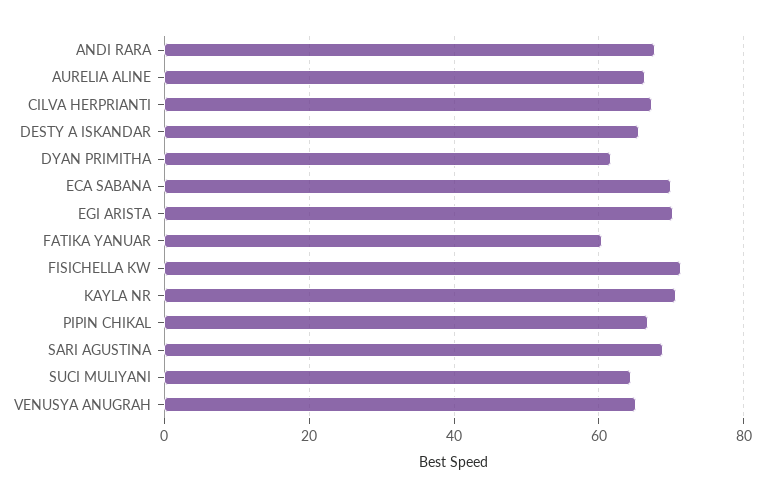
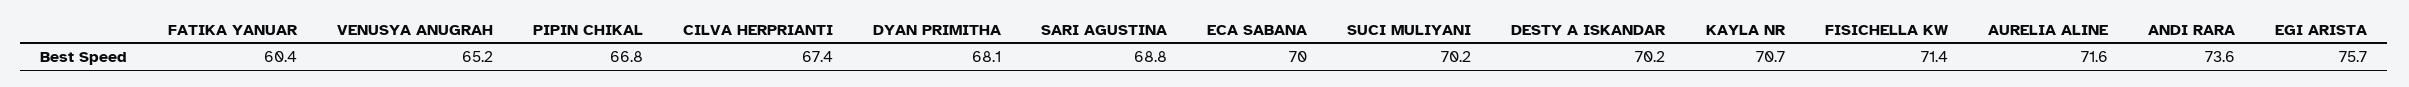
ANDI RARA: 68 -> 73.6
AURELIA ALINE: 66 -> 71.6
DESTY A ISKANDAR: 66 -> 70.2
DYAN PRIMITHA: 62 -> 68.1
EGI ARISTA: 70 -> 75.7
SUCI MULIYANI: 64 -> 70.2

